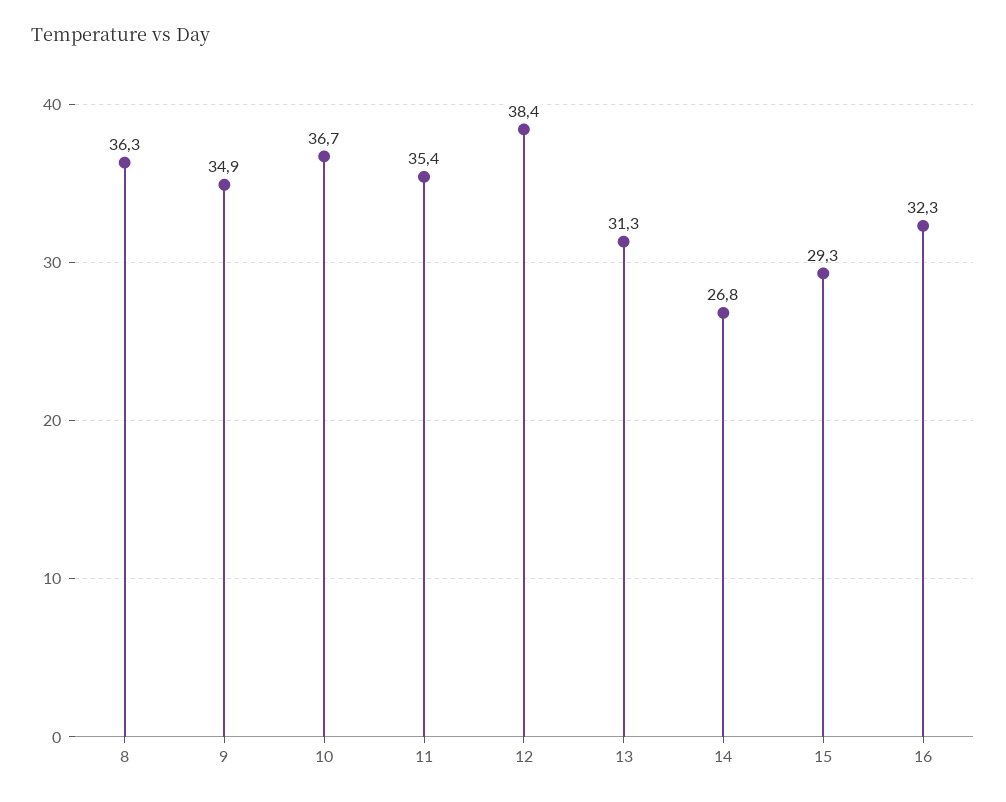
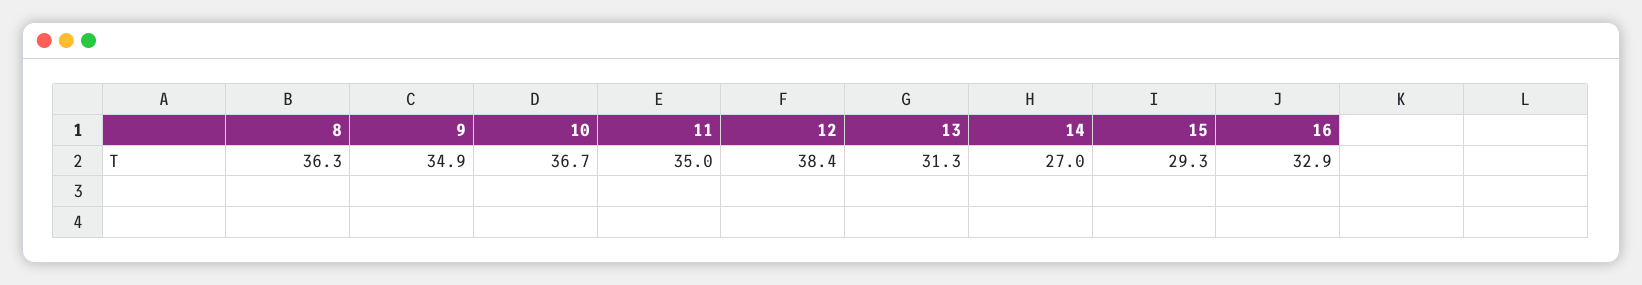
11: 35.4 -> 35
14: 26.8 -> 27
16: 32.3 -> 32.9

